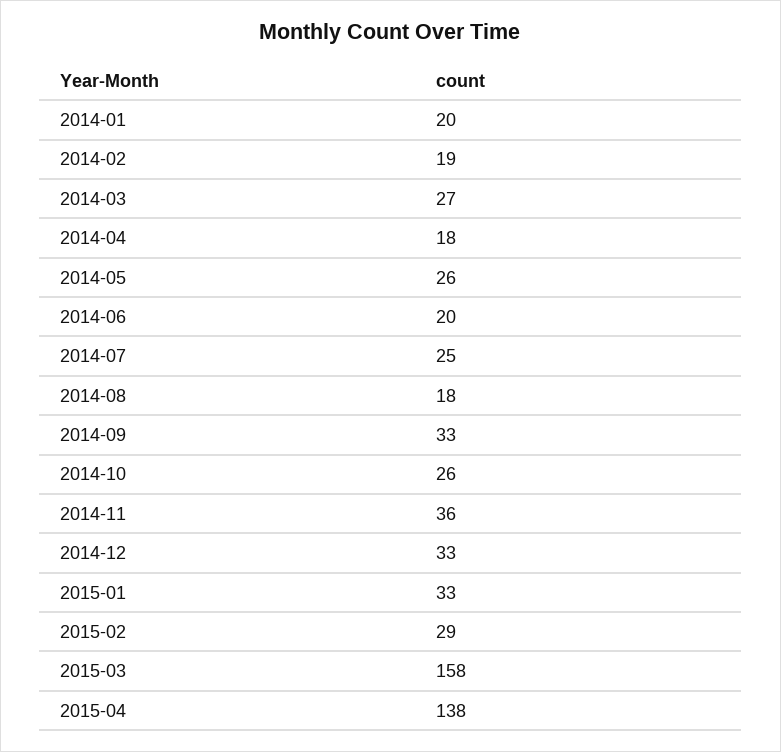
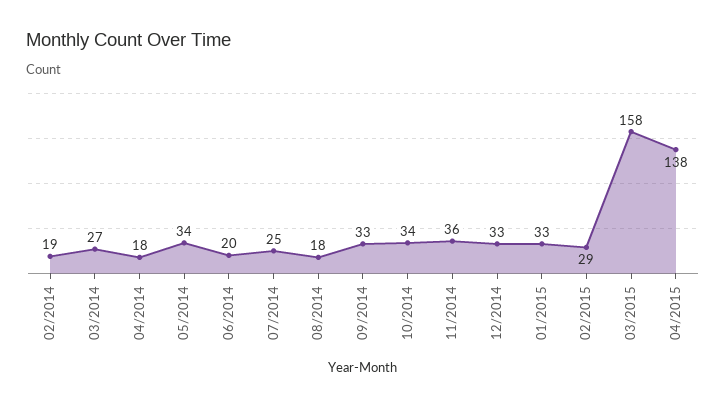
2014-01: 20 -> none
2014-05: 26 -> 34
2014-10: 26 -> 34

